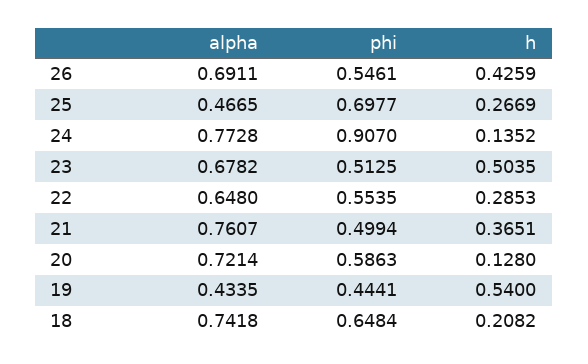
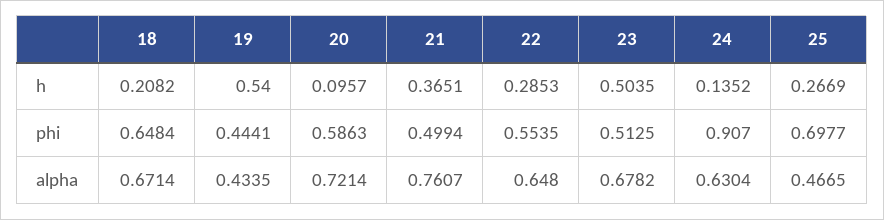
alpha, 26: 0.6911 -> none
phi, 26: 0.5461 -> none
h, 26: 0.4259 -> none
alpha, 24: 0.7728 -> 0.6304
h, 20: 0.128 -> 0.0957
alpha, 18: 0.7418 -> 0.6714

